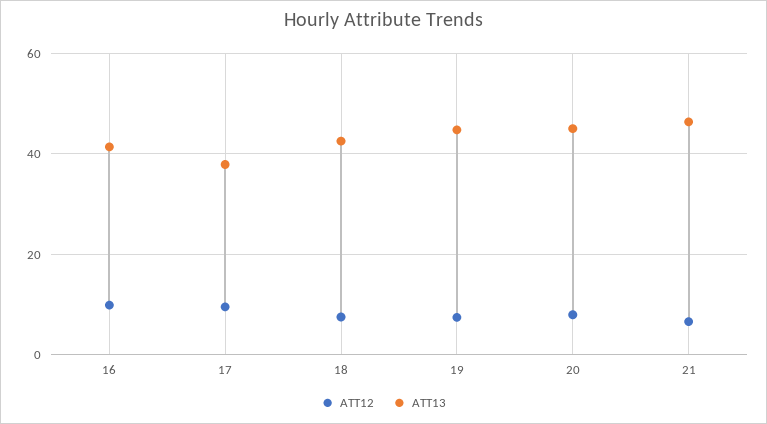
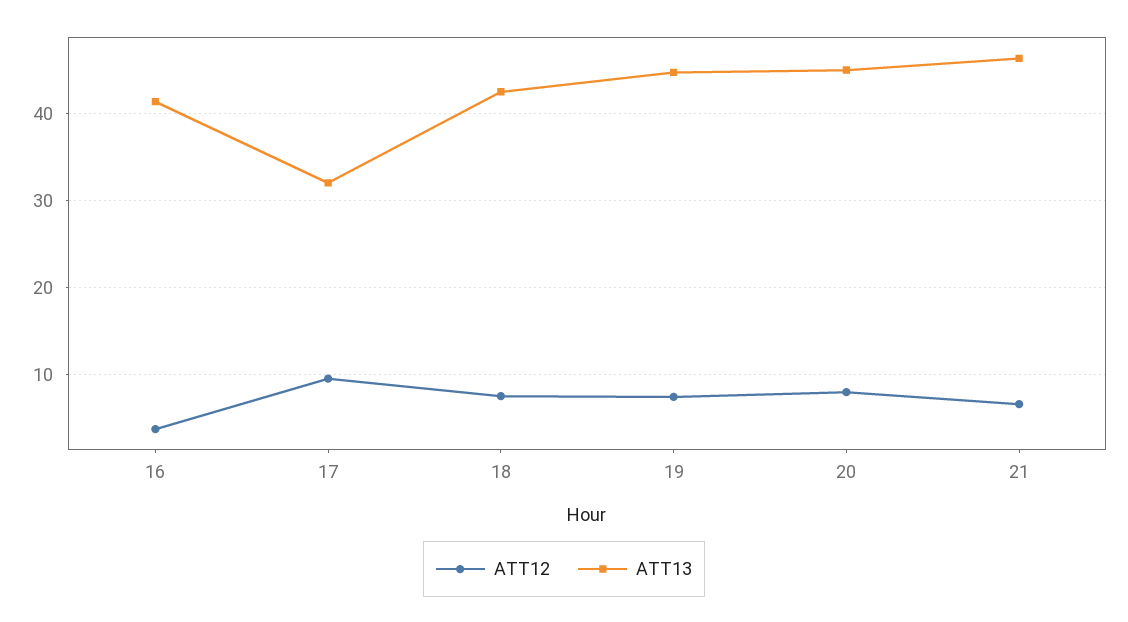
ATT12, 16: 10 -> 4
ATT13, 17: 38 -> 32

